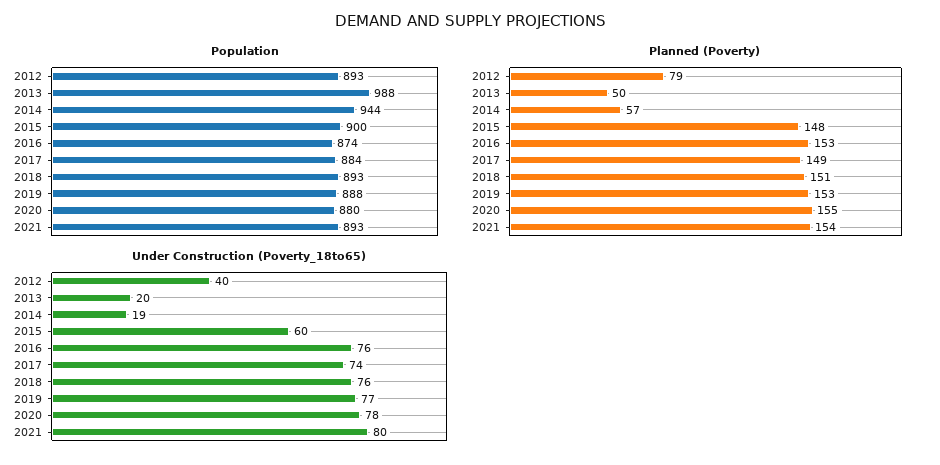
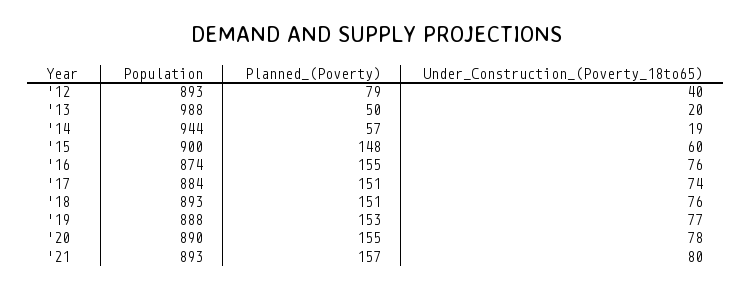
Population, 2020: 880 -> 890
Planned (Poverty), 2016: 153 -> 155
Planned (Poverty), 2017: 149 -> 151
Planned (Poverty), 2021: 154 -> 157

